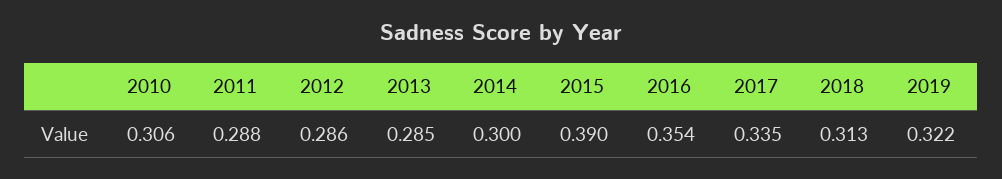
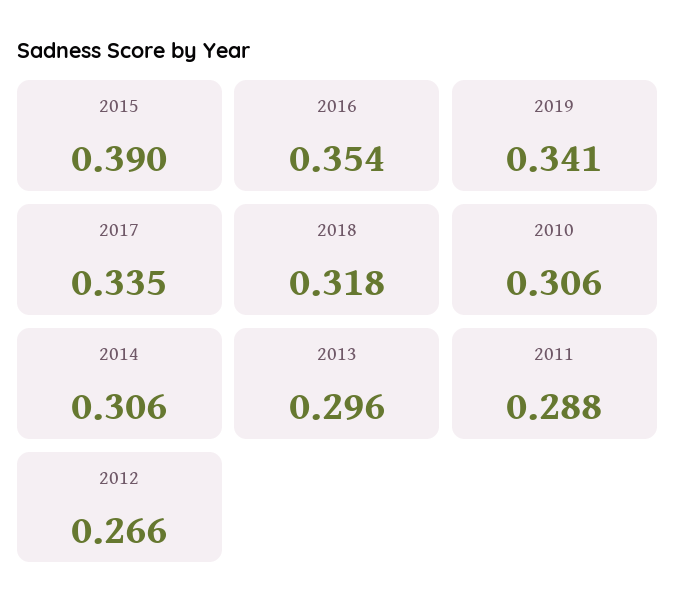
2012: 0.286 -> 0.266
2013: 0.285 -> 0.296
2014: 0.3 -> 0.306
2018: 0.313 -> 0.318
2019: 0.322 -> 0.341

